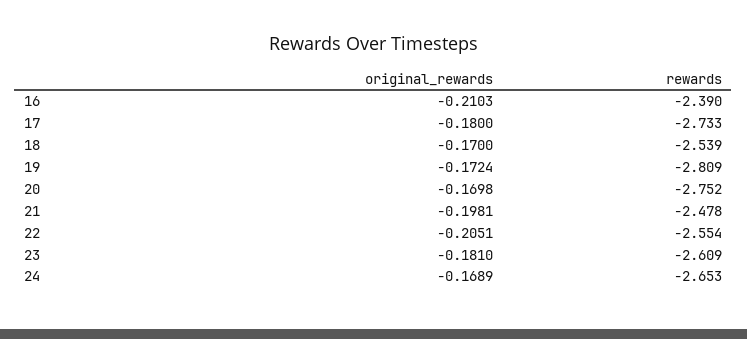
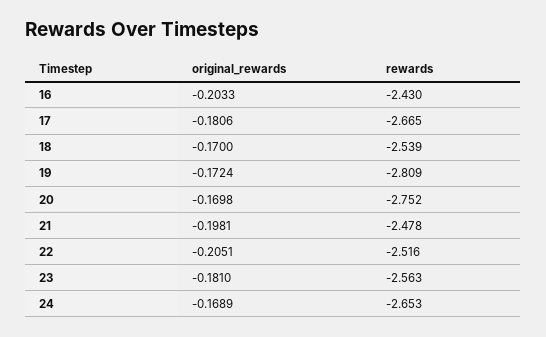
original_rewards, 16: -0.2103 -> -0.2033
rewards, 16: -2.39 -> -2.43
original_rewards, 17: -0.18 -> -0.1806
rewards, 17: -2.733 -> -2.665
rewards, 22: -2.554 -> -2.516
rewards, 23: -2.609 -> -2.563

